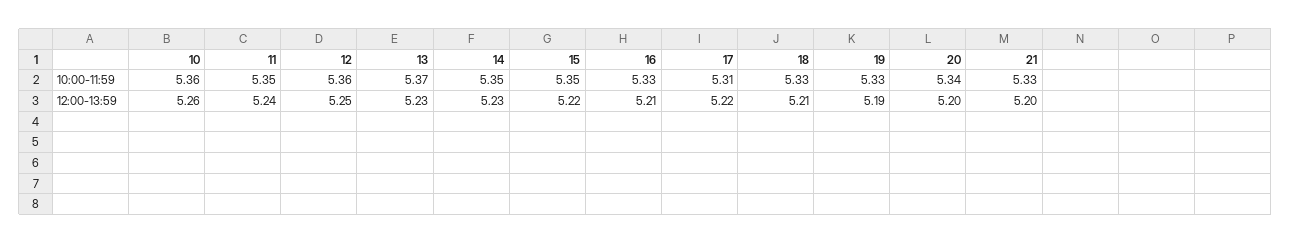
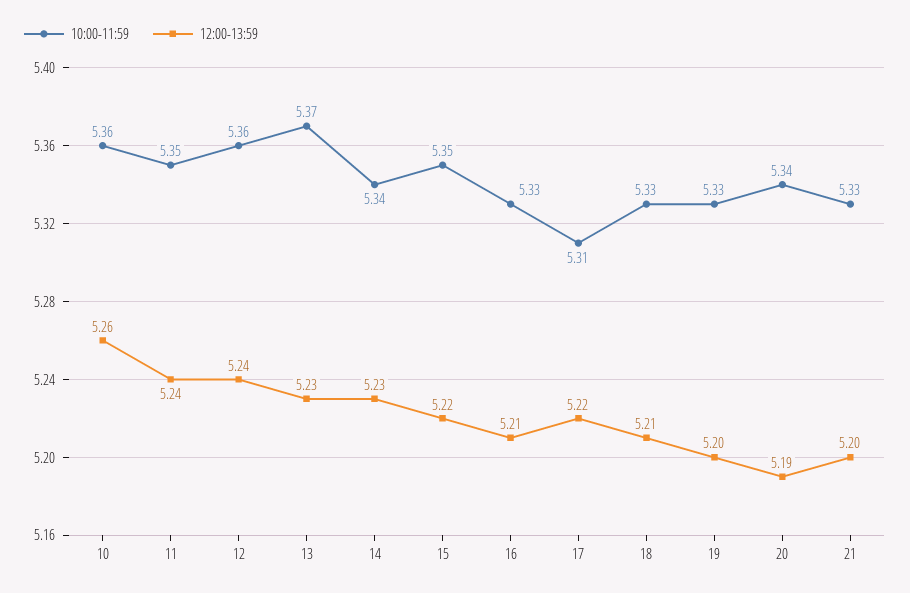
10:00-11:59, 14: 5.35 -> 5.34
12:00-13:59, 12: 5.25 -> 5.24
12:00-13:59, 19: 5.19 -> 5.2
12:00-13:59, 20: 5.2 -> 5.19

